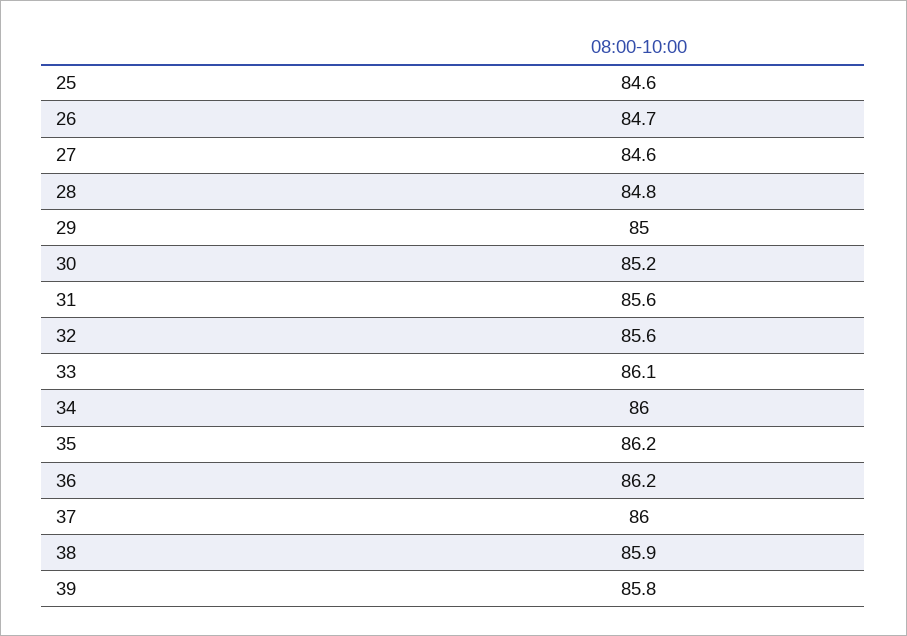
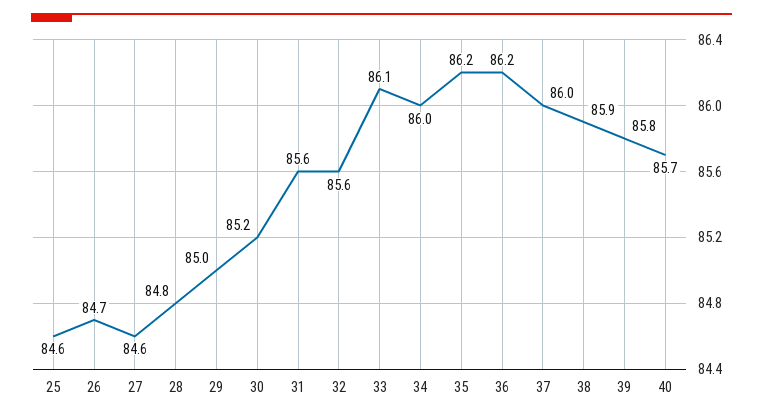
40: none -> 85.7

